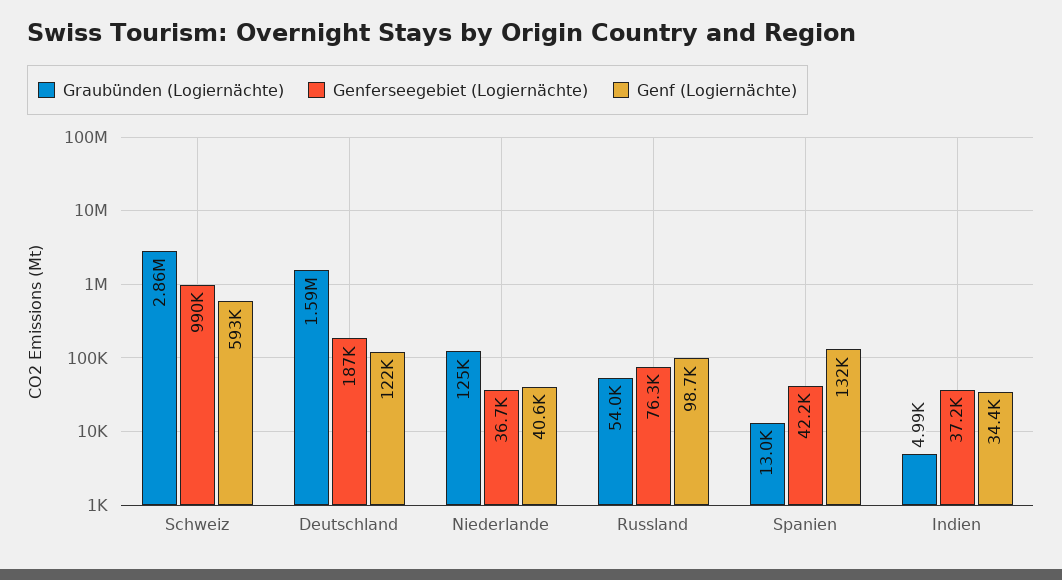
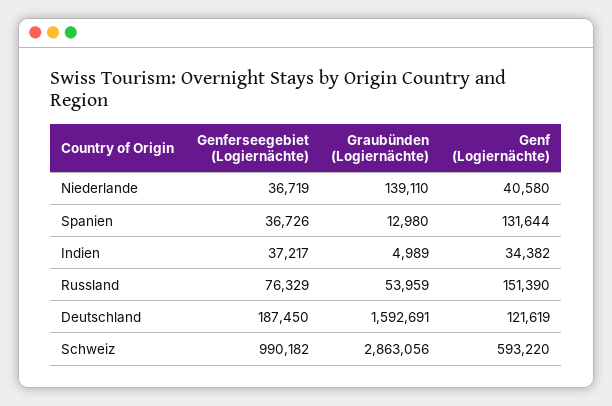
Graubünden (Logiernächte), Niederlande: 125000 -> 139110
Genf (Logiernächte), Russland: 98700 -> 151390
Genferseegebiet (Logiernächte), Spanien: 42200 -> 36726

